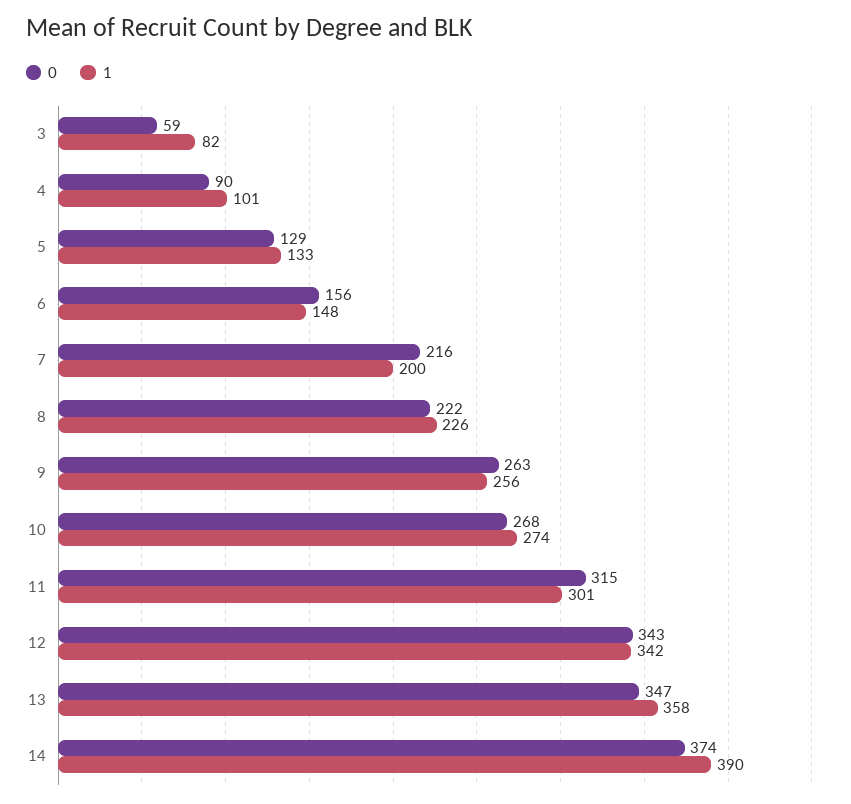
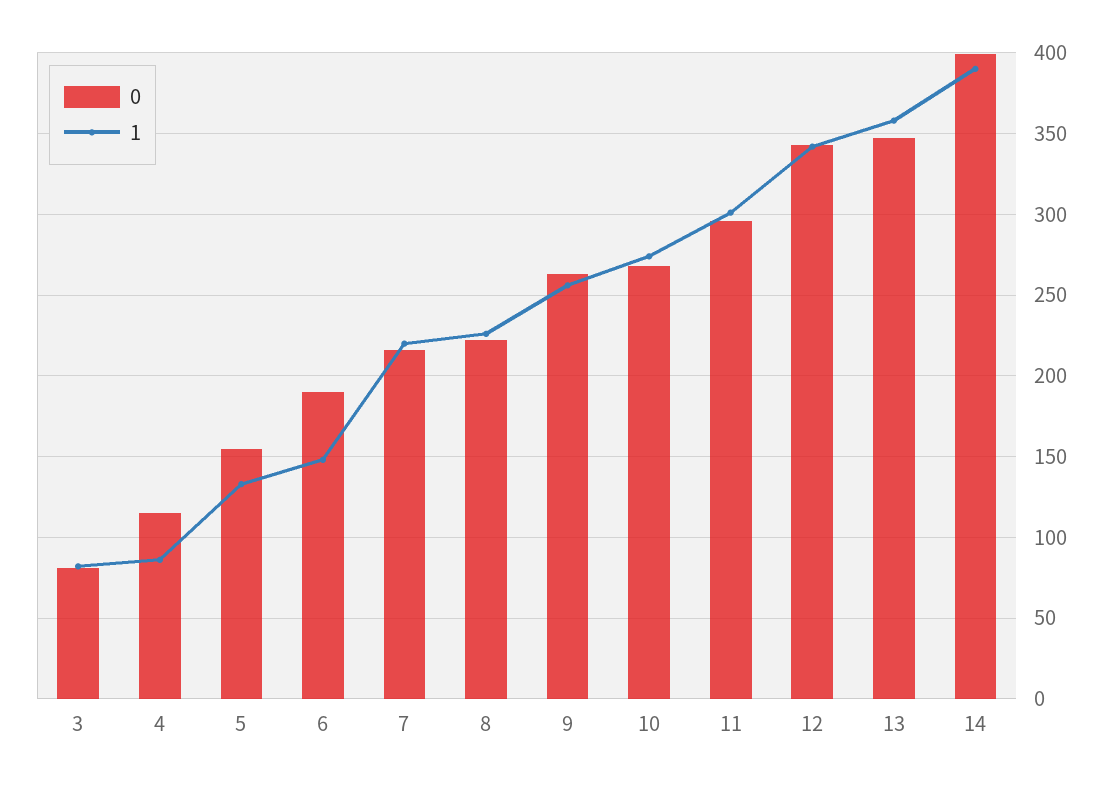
0, 3: 59 -> 80
0, 4: 90 -> 115
1, 4: 101 -> 85
0, 5: 129 -> 155
0, 6: 156 -> 190
1, 7: 200 -> 220
0, 11: 315 -> 295
0, 14: 374 -> 400

